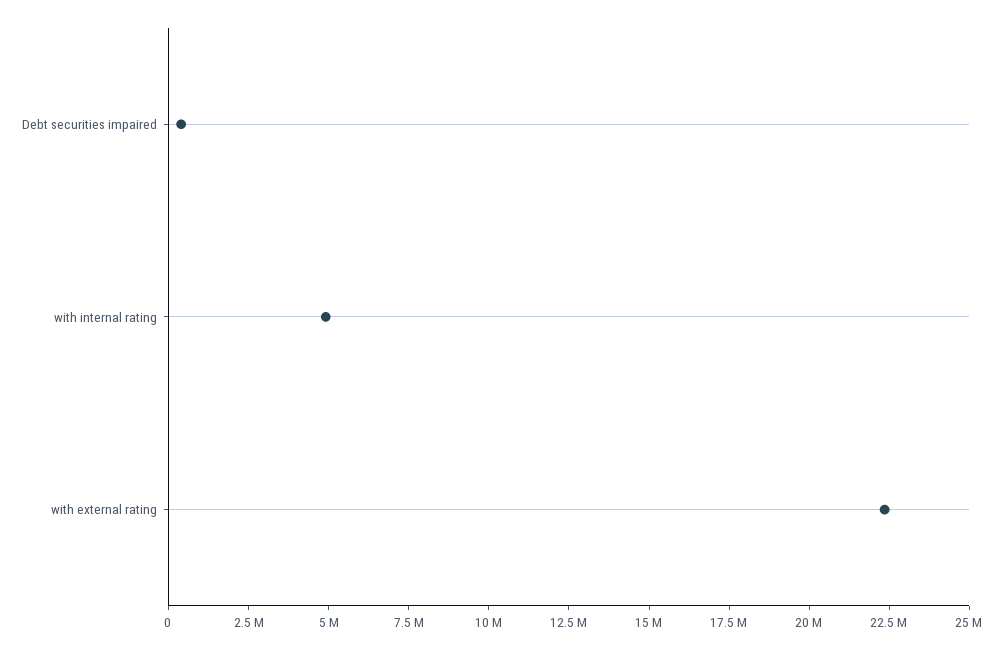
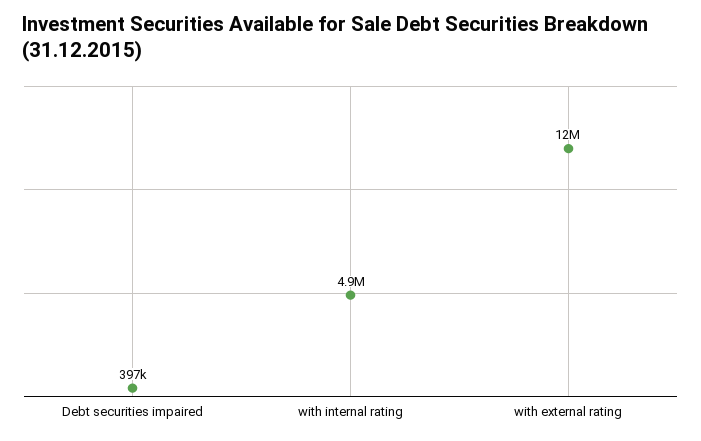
with external rating: 22500000 -> 12000000

